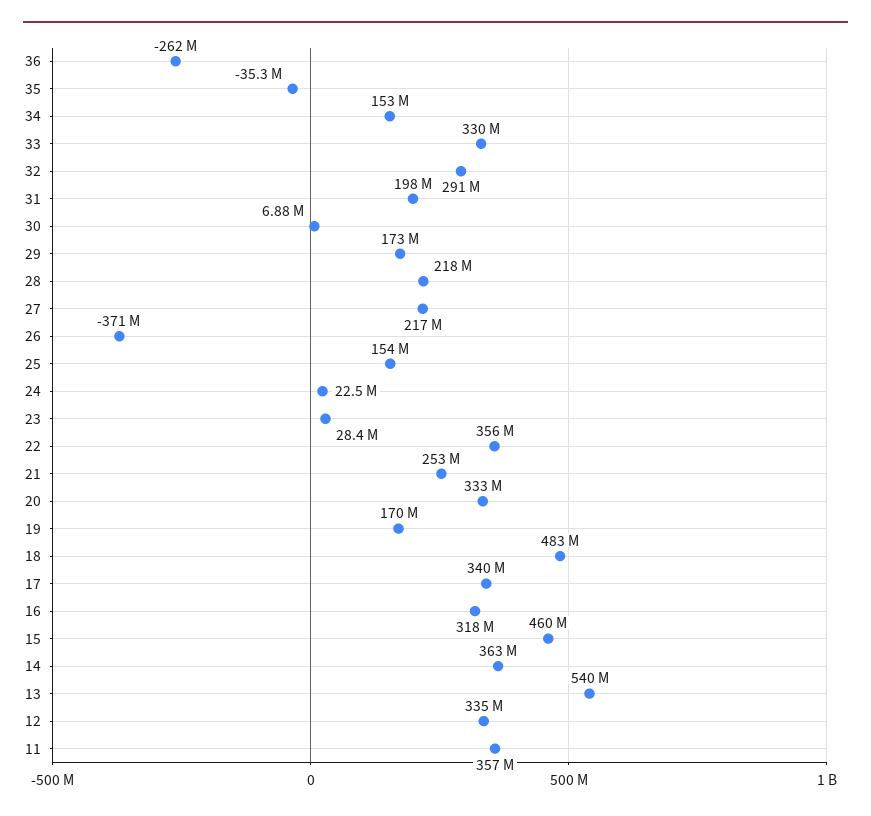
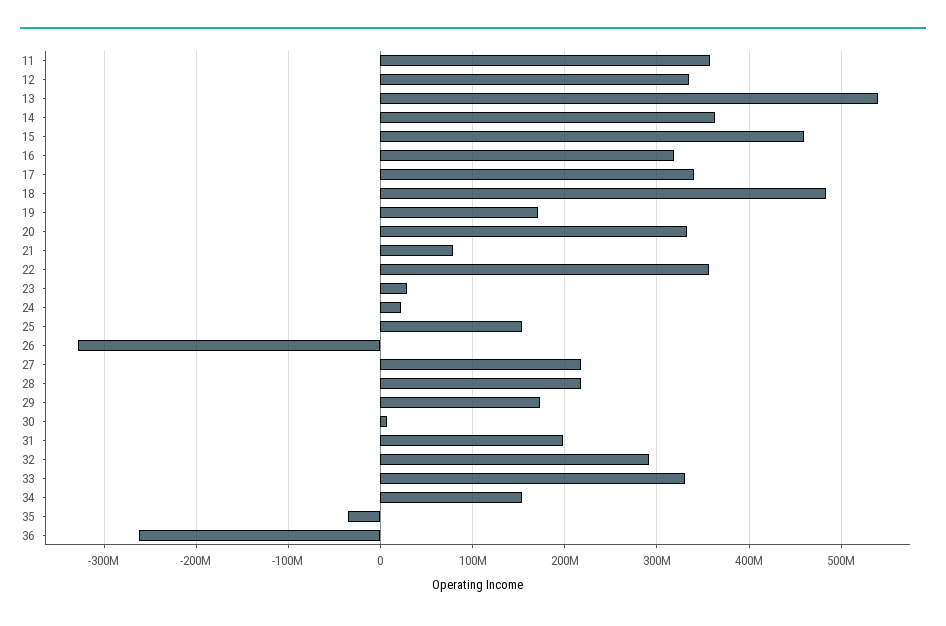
26: -371000000 -> -330000000
21: 253000000 -> 80000000

